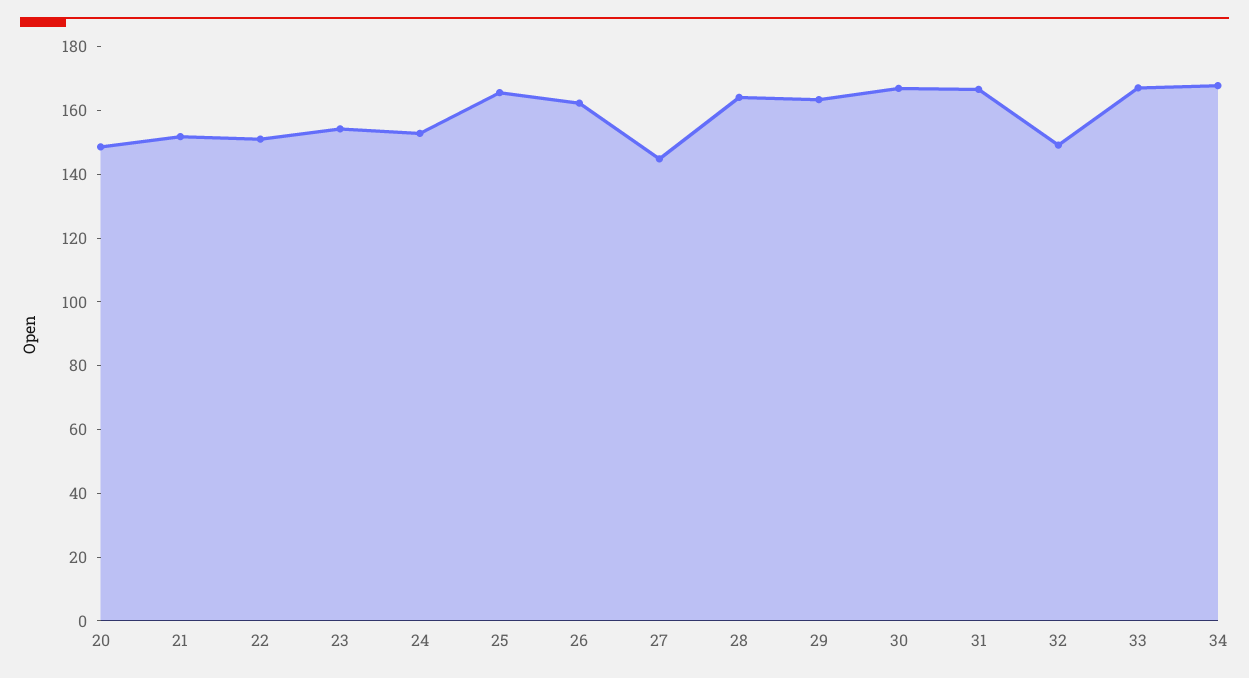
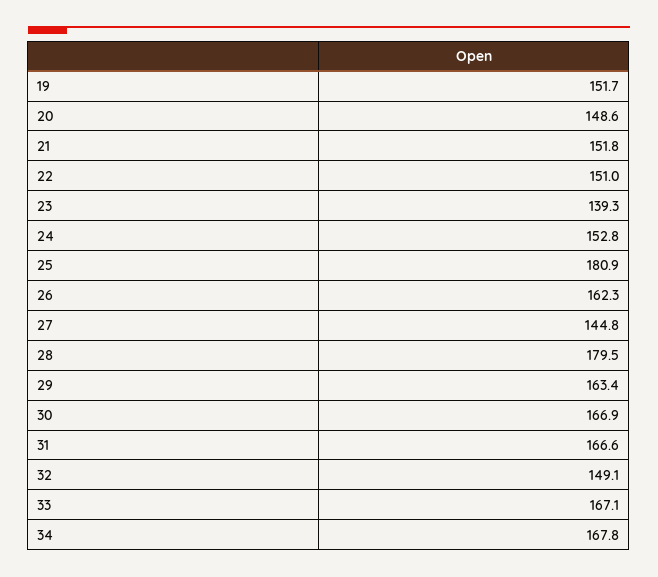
23: 155 -> 139.3
25: 165 -> 180.9
28: 165 -> 179.5
19: none -> 151.7

